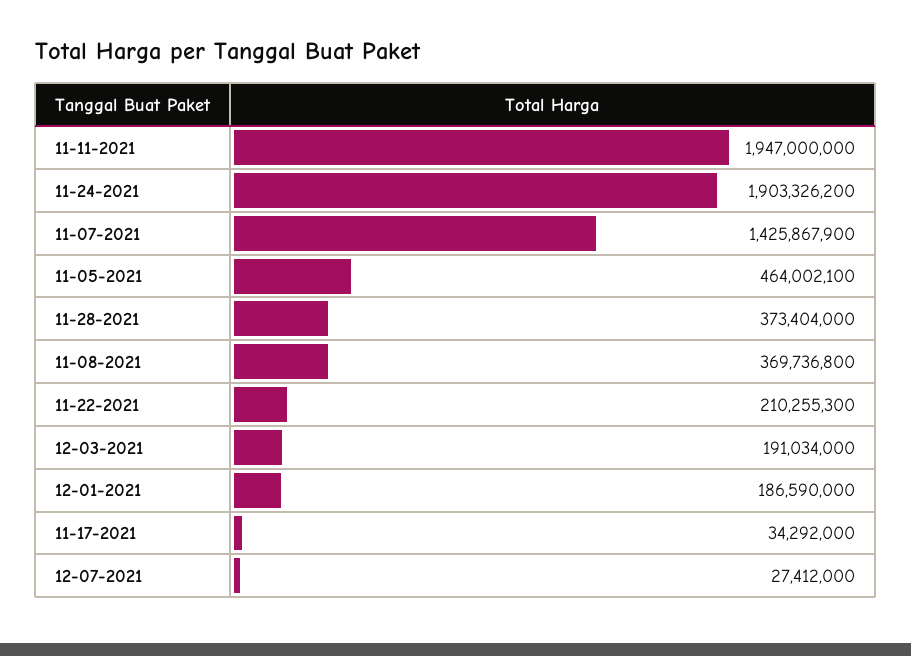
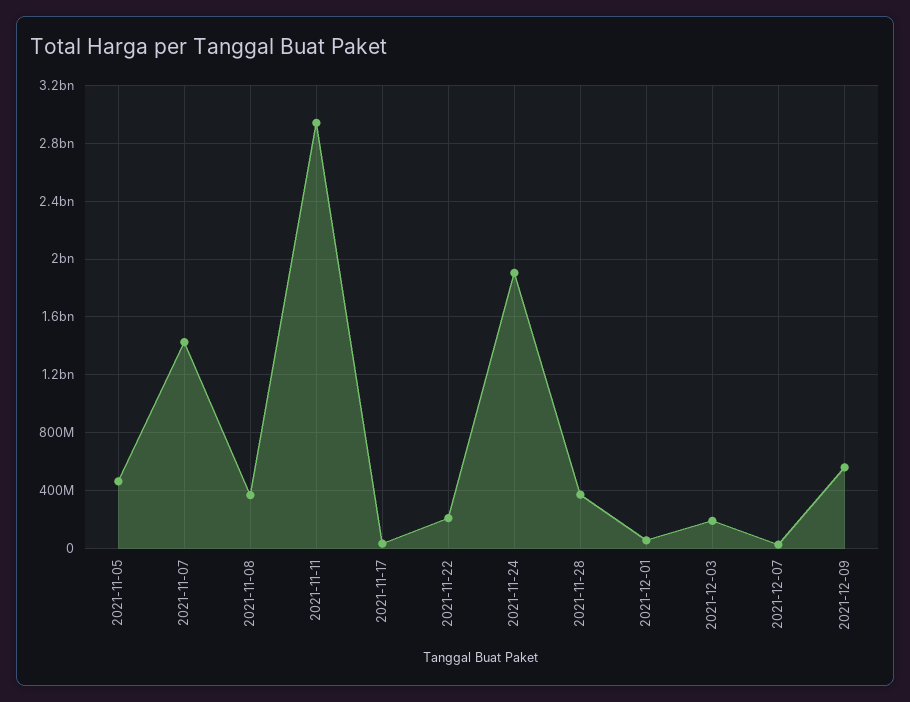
11-11-2021: 1947000000 -> 2950000000
12-01-2021: 186590000 -> 50000000
2021-12-09: none -> 550000000

